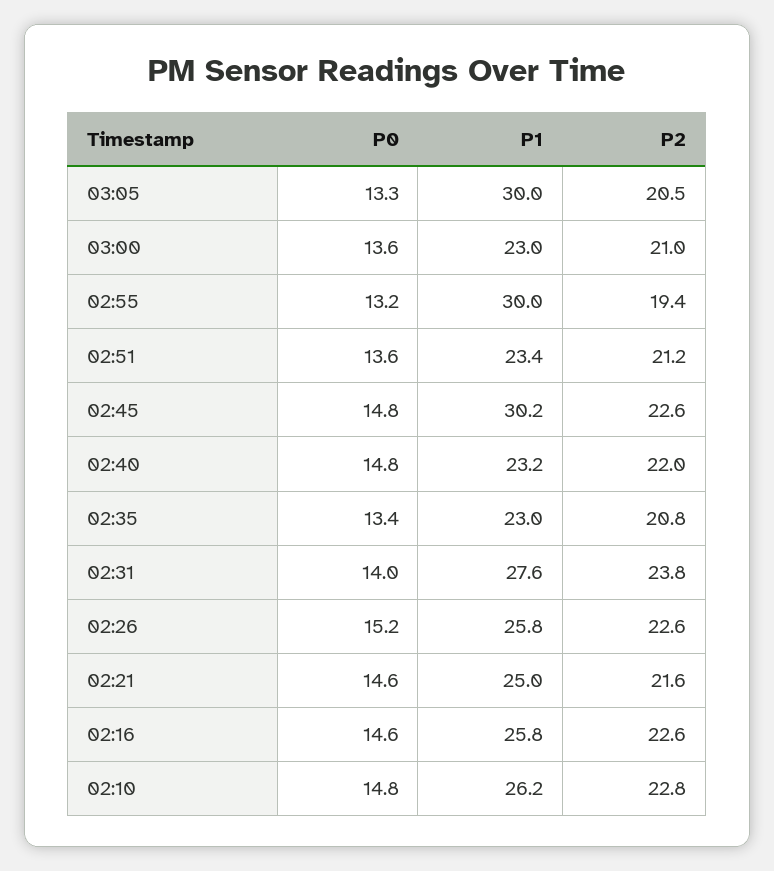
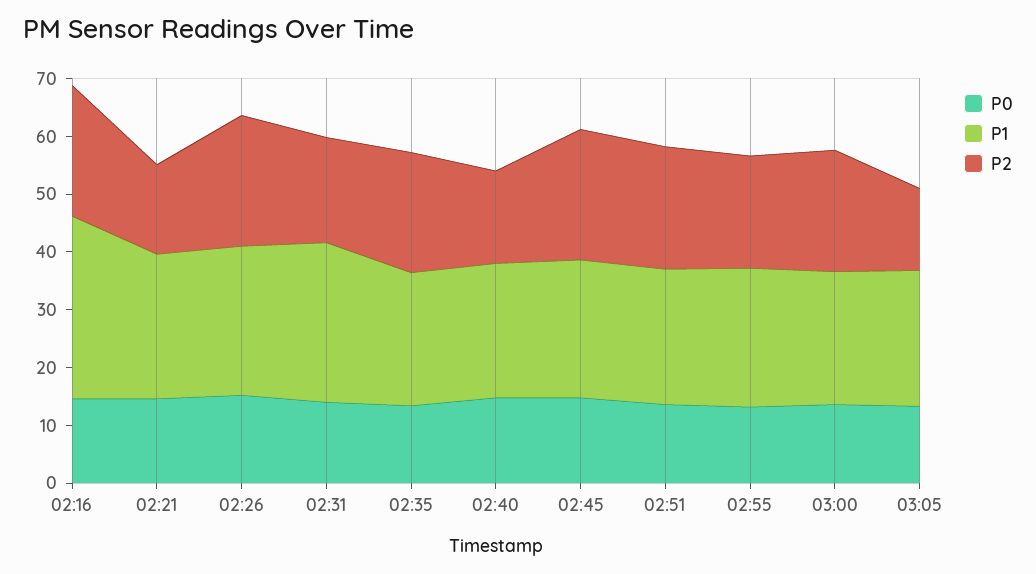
P1, 03:05: 30 -> 24
P2, 03:05: 20.5 -> 14
P1, 02:55: 30 -> 24
P1, 02:45: 30.2 -> 24
P2, 02:40: 22 -> 16
P2, 02:31: 23.8 -> 18
P2, 02:21: 21.6 -> 16
P1, 02:16: 25.8 -> 32
P0, 02:10: 14.8 -> none
P1, 02:10: 26.2 -> none
P2, 02:10: 22.8 -> none

